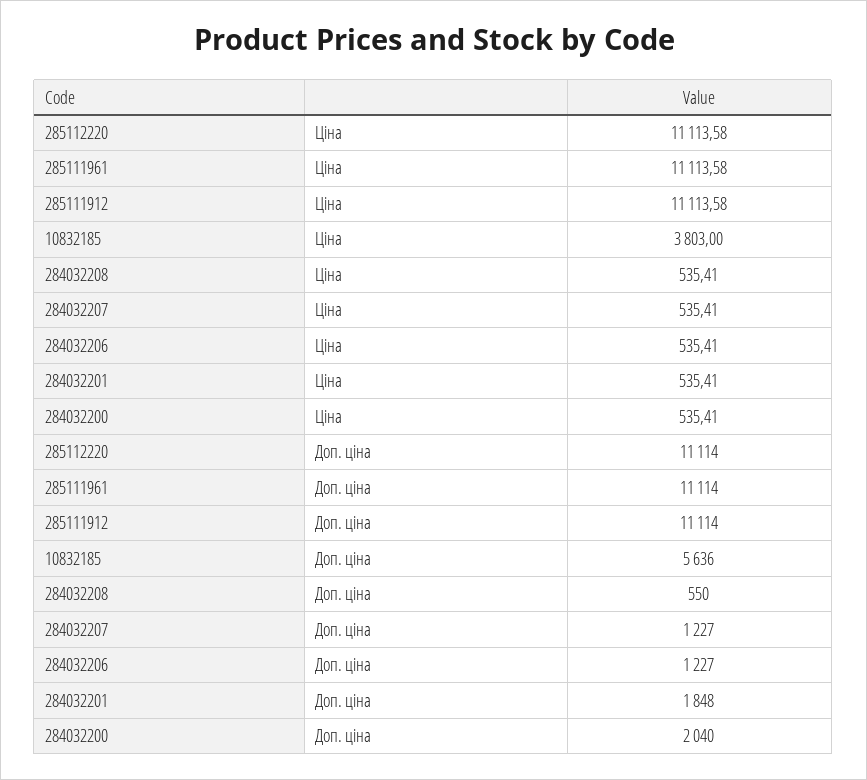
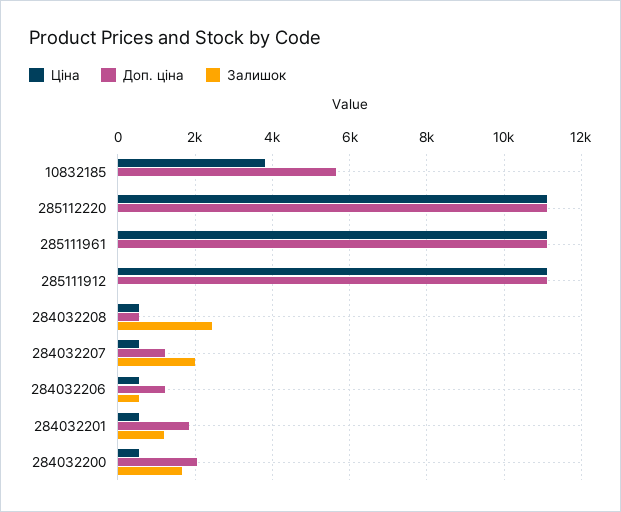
Залишок, 10832185: none -> 0
Залишок, 285112220: none -> 0
Залишок, 285111961: none -> 0
Залишок, 285111912: none -> 0
Залишок, 284032208: none -> 2400
Залишок, 284032207: none -> 2000
Залишок, 284032206: none -> 600
Залишок, 284032201: none -> 1200
Залишок, 284032200: none -> 1600

